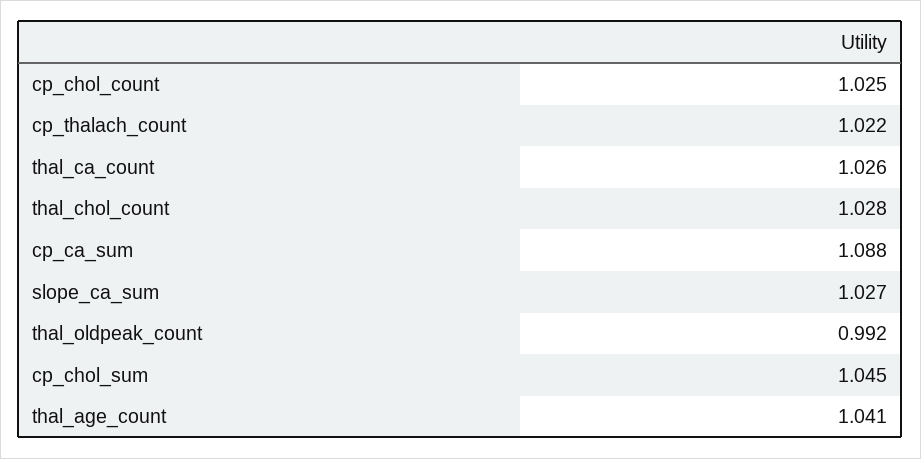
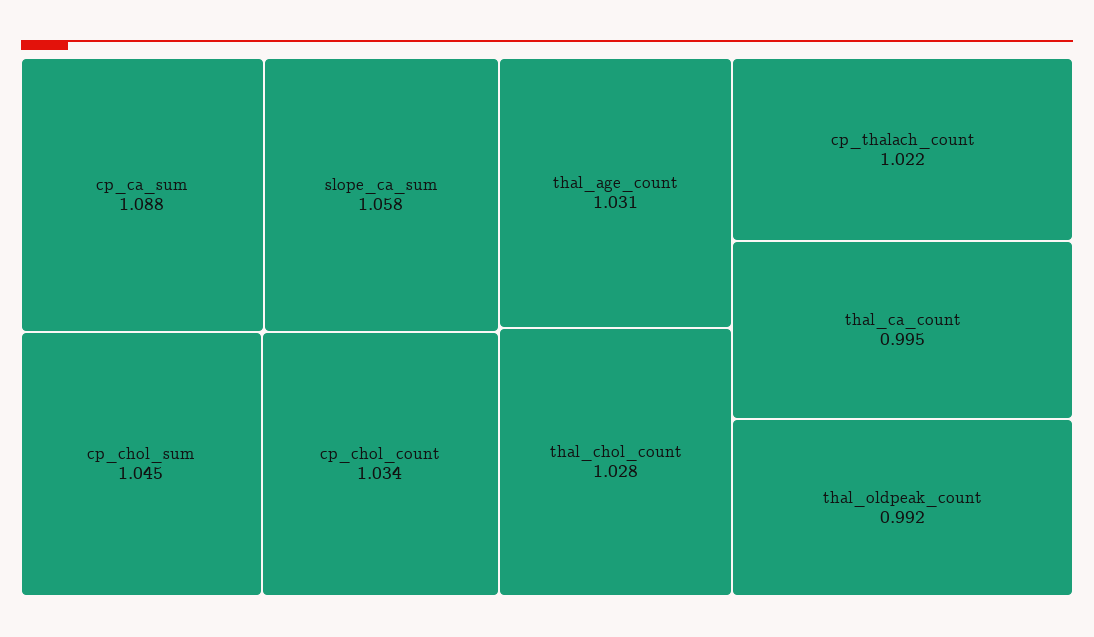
cp_chol_count: 1.025 -> 1.034
thal_ca_count: 1.026 -> 0.995
slope_ca_sum: 1.027 -> 1.058
thal_age_count: 1.041 -> 1.031

